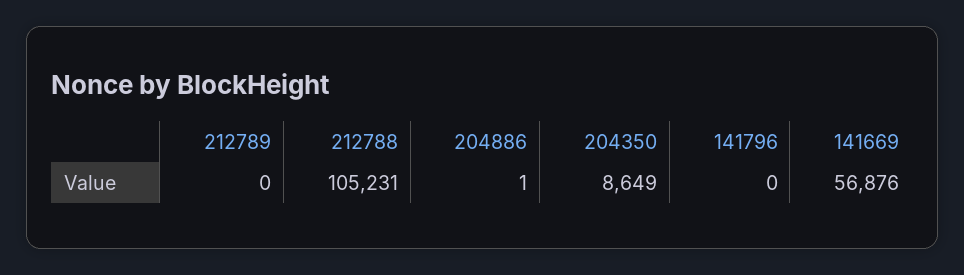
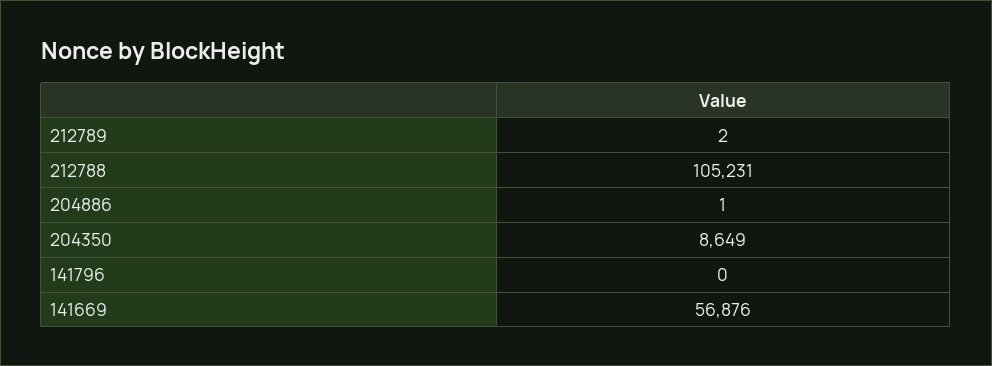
212789: 0 -> 2

